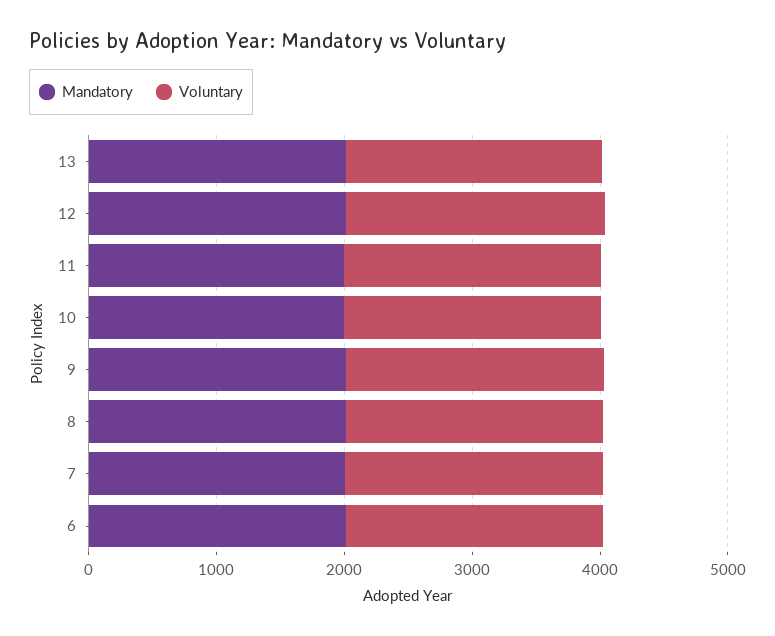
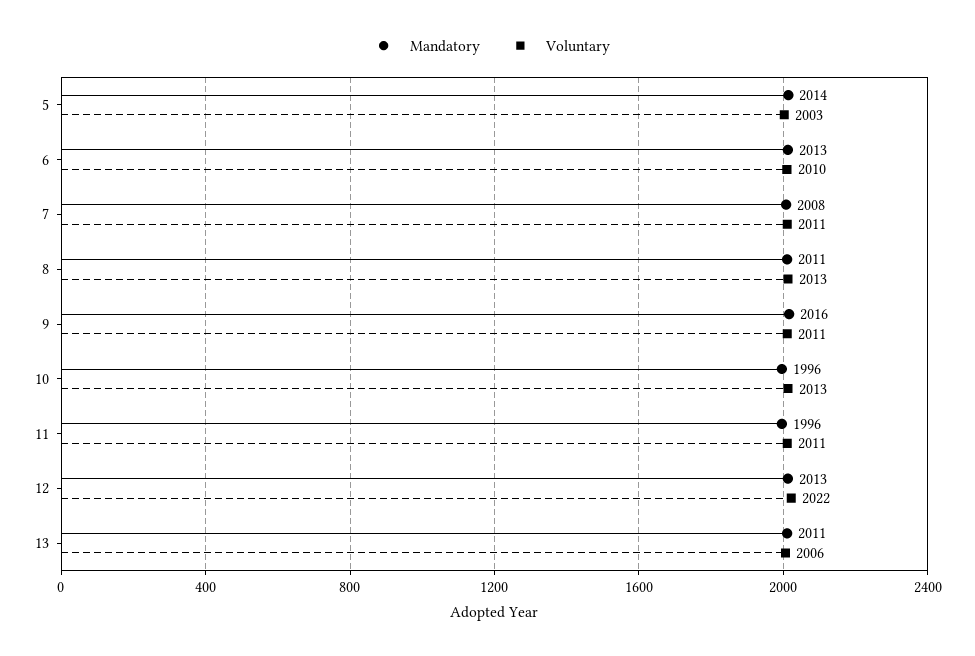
Mandatory, 5: none -> 2014
Voluntary, 5: none -> 2003

